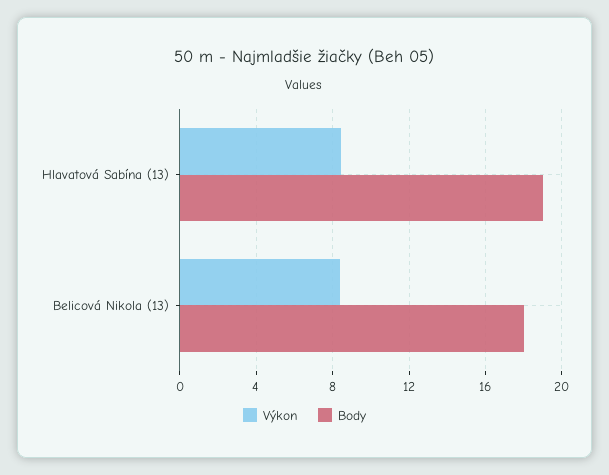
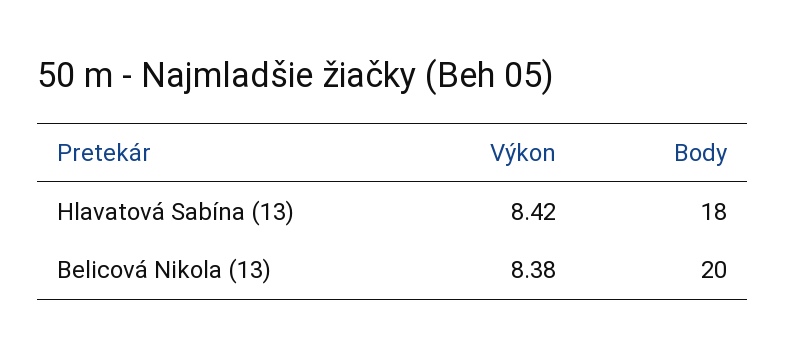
Body, Hlavatová Sabína (13): 19 -> 18
Body, Belicová Nikola (13): 18 -> 20

